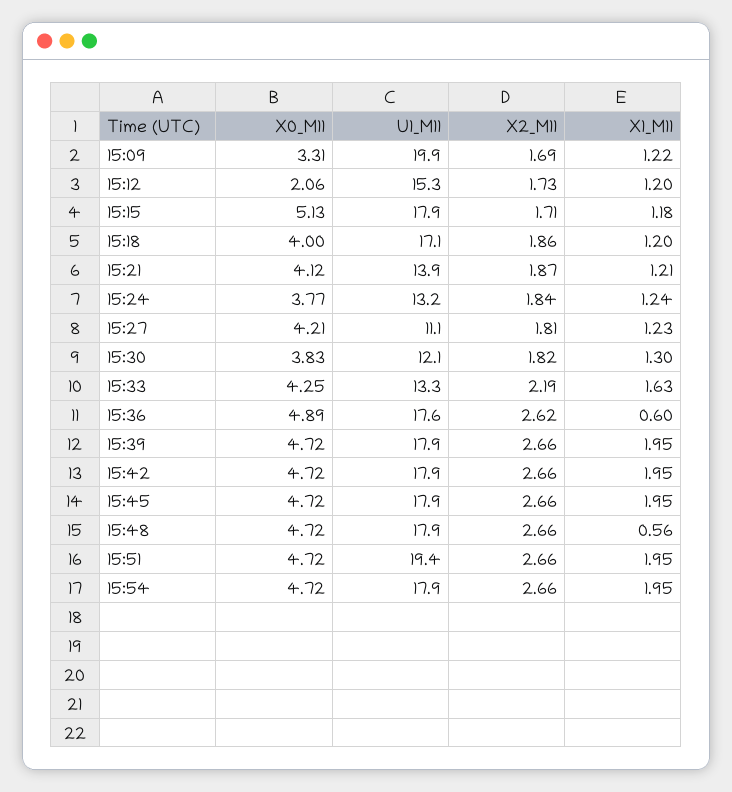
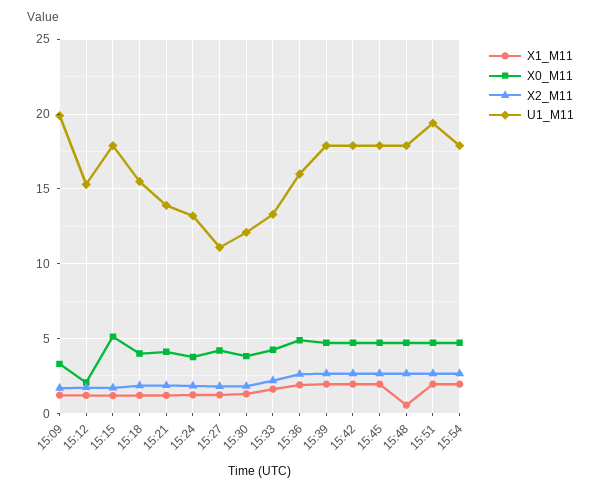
U1_M11, 15:18: 17.1 -> 15.5
U1_M11, 15:36: 17.6 -> 16
X1_M11, 15:36: 0.6 -> 2

